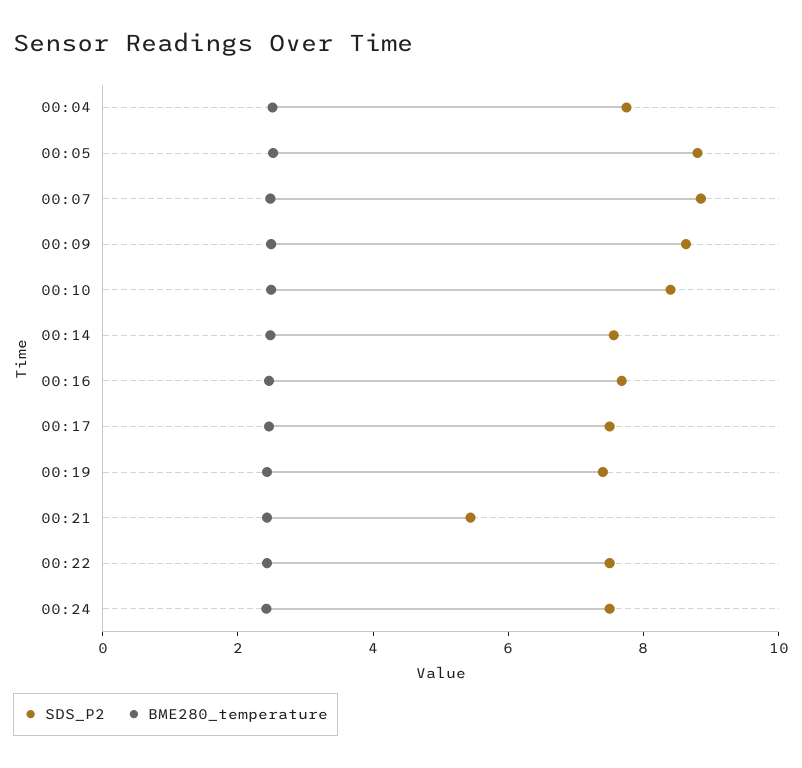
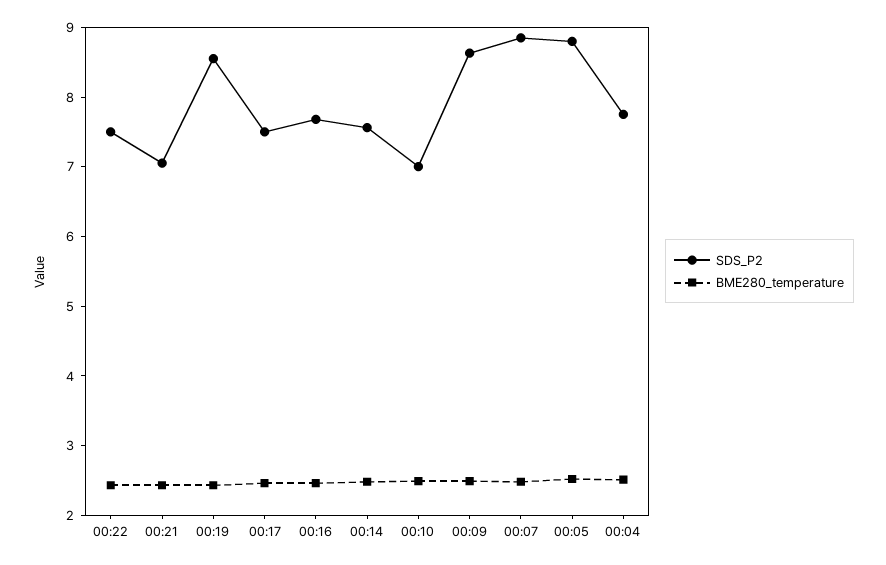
SDS_P2, 00:10: 8.5 -> 7
SDS_P2, 00:19: 7.5 -> 8.6
SDS_P2, 00:21: 5.5 -> 7
SDS_P2, 00:24: 7.5 -> none
BME280_temperature, 00:24: 2.5 -> none

